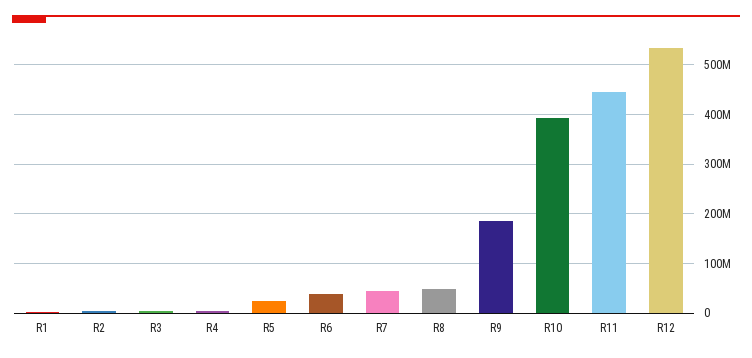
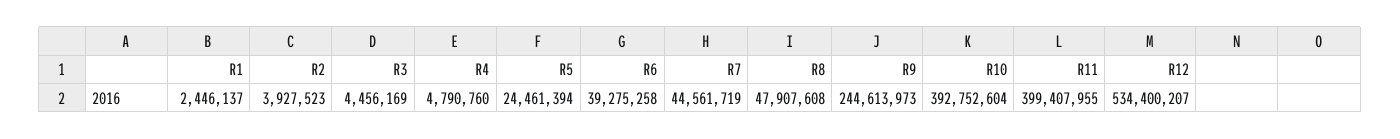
R9: 180000000 -> 244613973
R11: 440000000 -> 399407955

